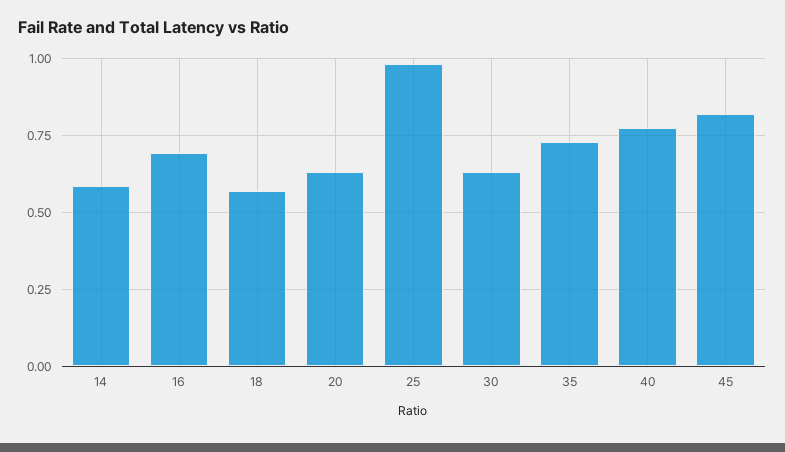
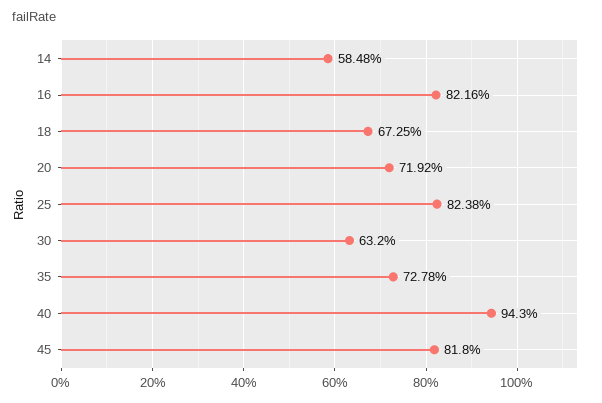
16: 0.7 -> 0.8216
18: 0.575 -> 0.6725
20: 0.625 -> 0.7192
25: 0.975 -> 0.8238
40: 0.775 -> 0.943

